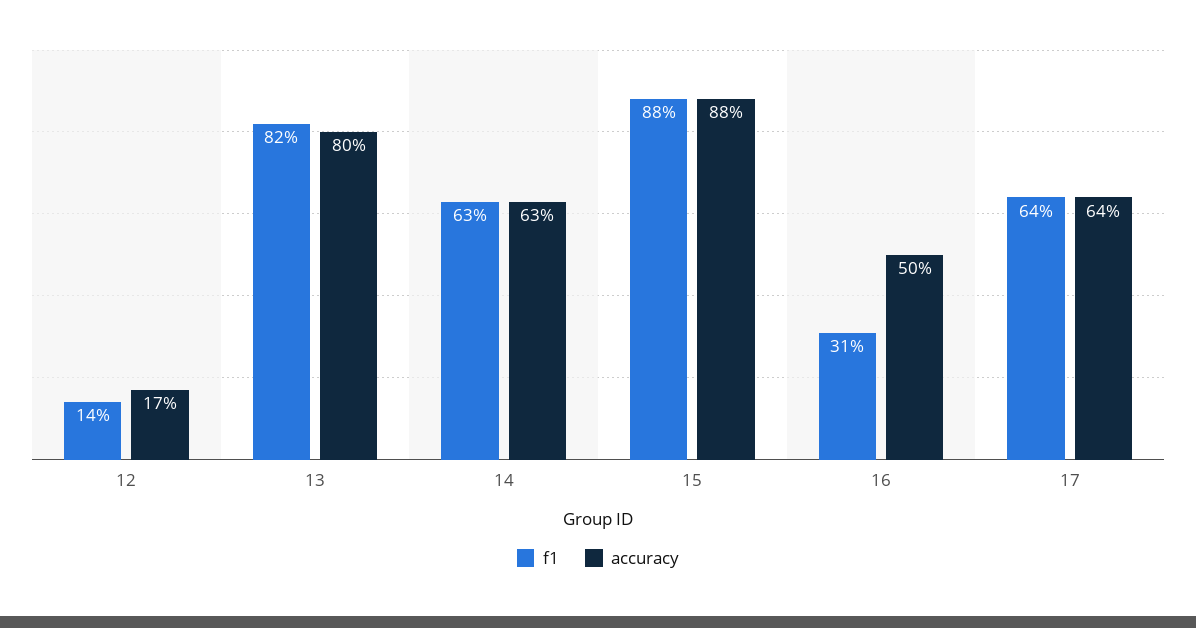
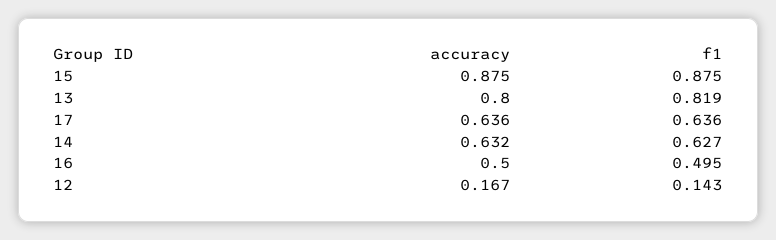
f1, 16: 0.31 -> 0.495

